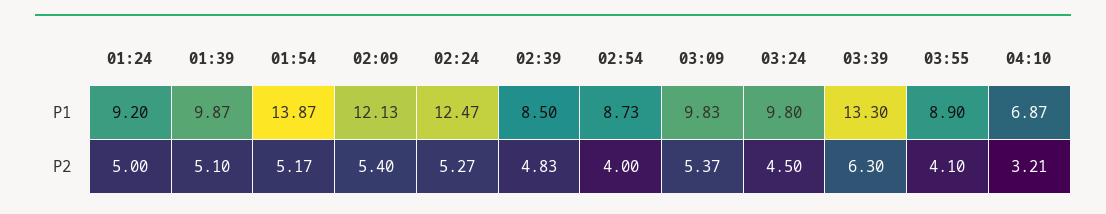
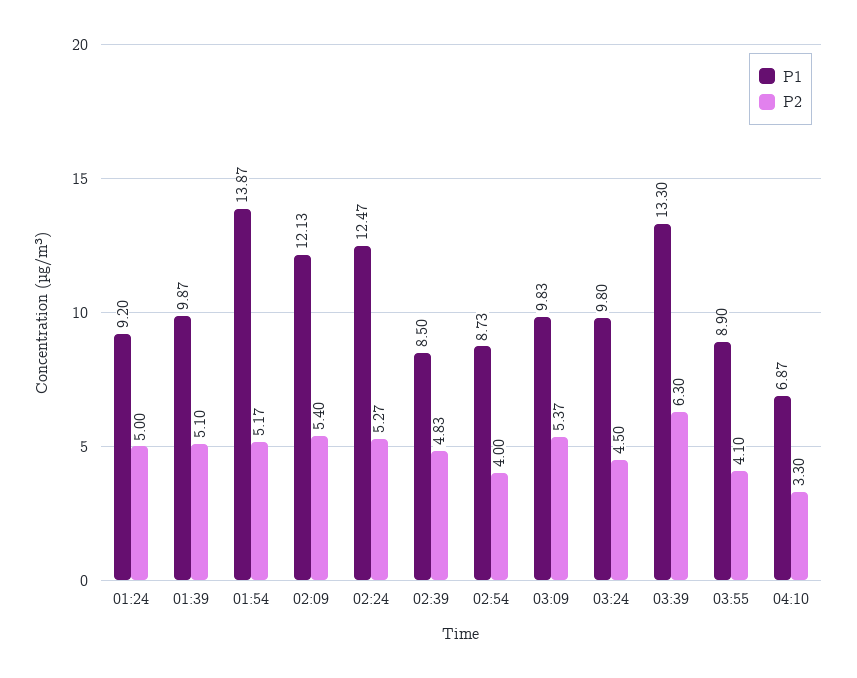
P2, 04:10: 3.21 -> 3.3

